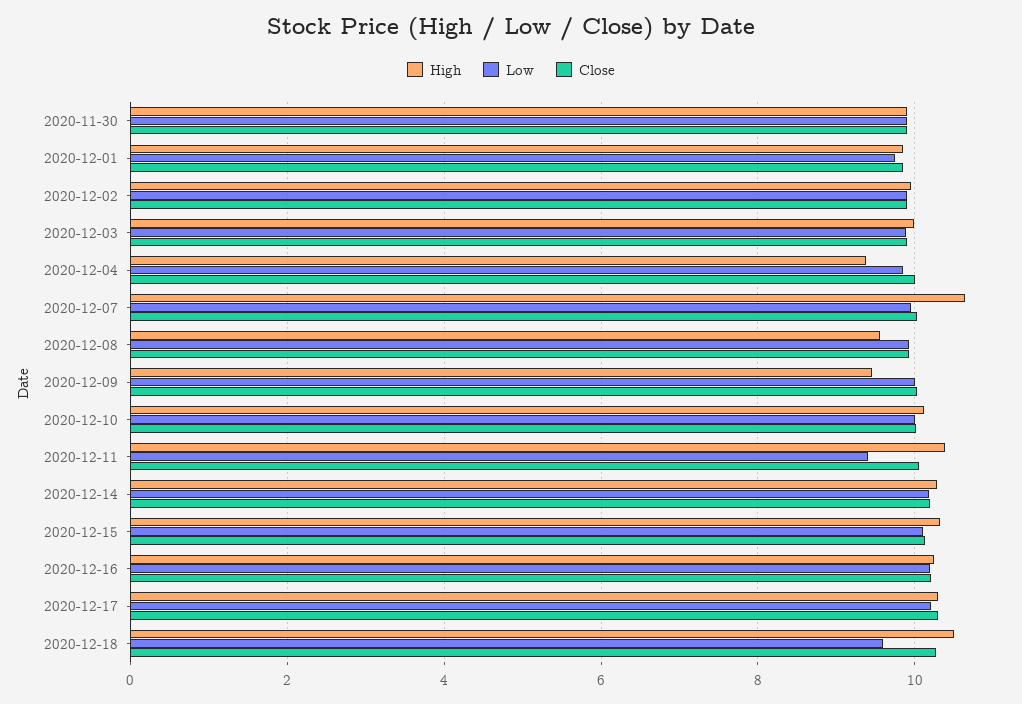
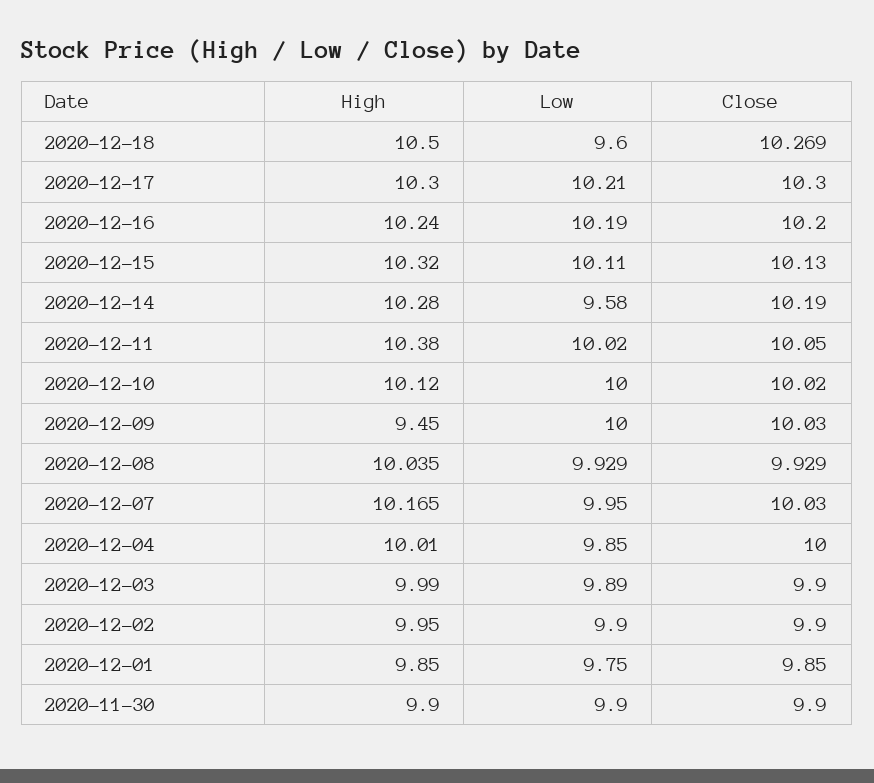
High, 2020-12-04: 9.4 -> 10.01
High, 2020-12-07: 10.6 -> 10.165
High, 2020-12-08: 9.6 -> 10.035
Low, 2020-12-11: 9.4 -> 10.02
Low, 2020-12-14: 10.2 -> 9.58

